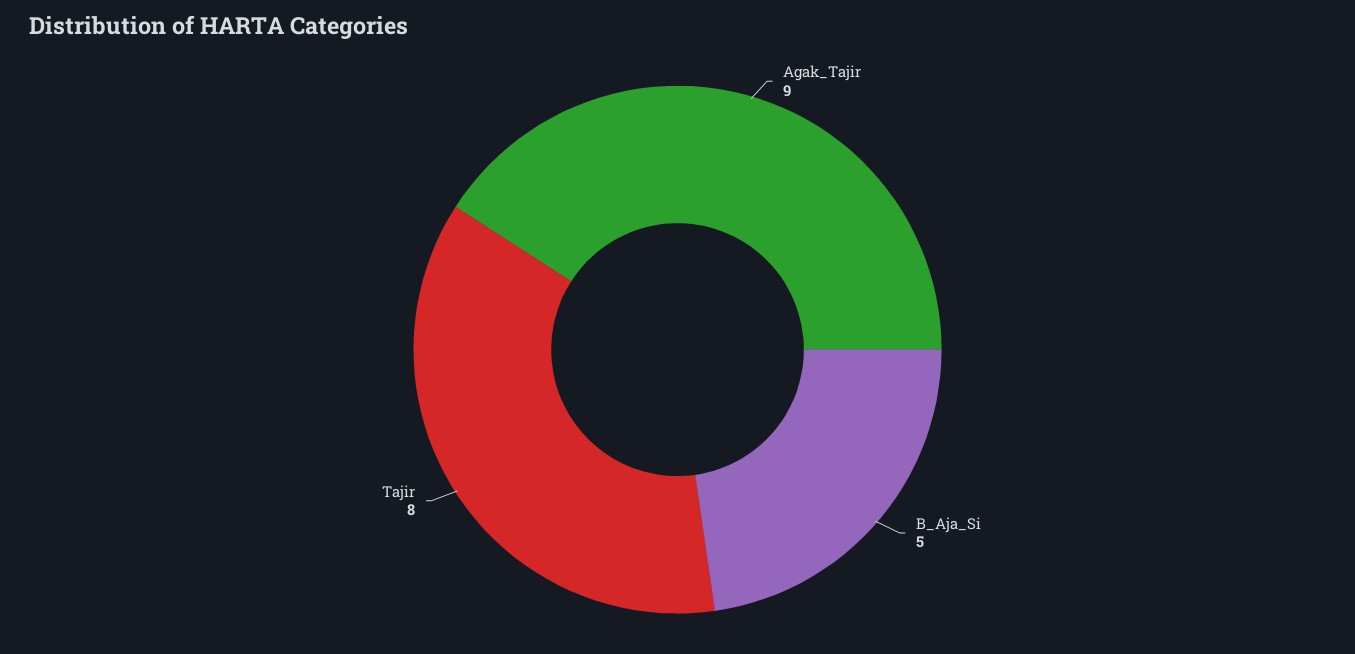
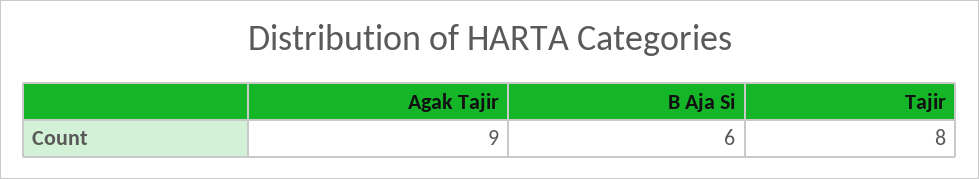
B_Aja_Si: 5 -> 6

